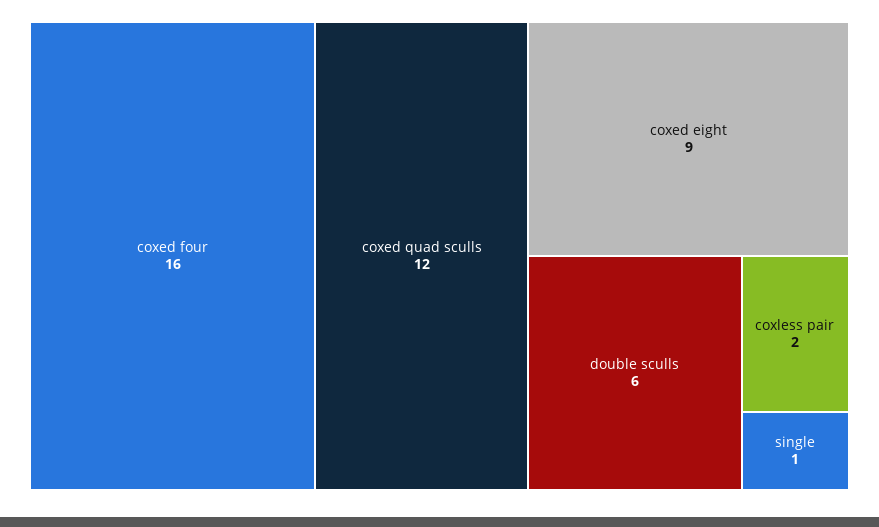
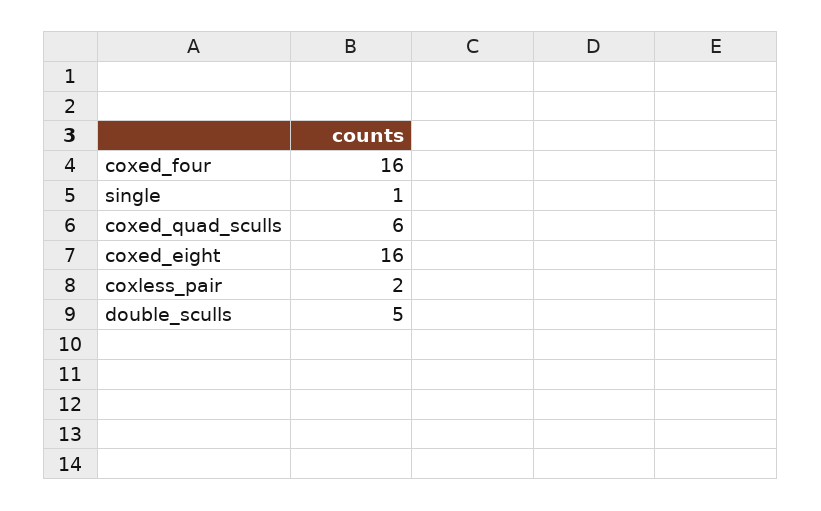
coxed quad sculls: 12 -> 6
coxed eight: 9 -> 16
double sculls: 6 -> 5

